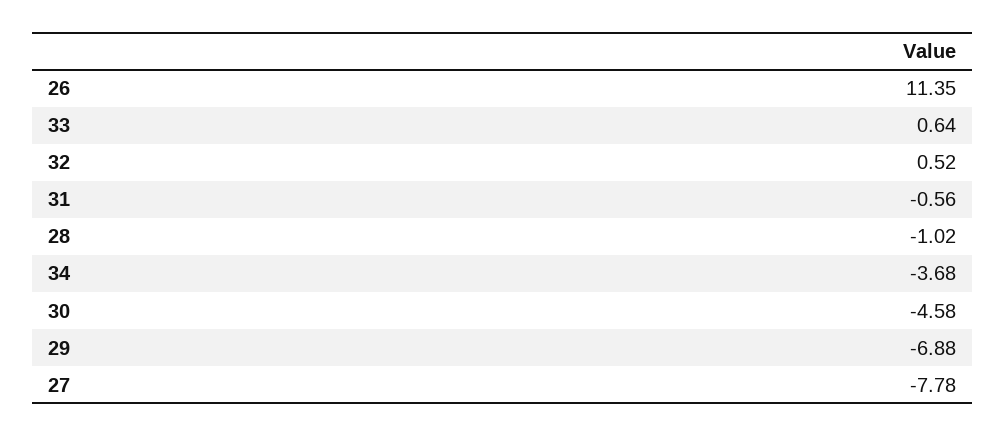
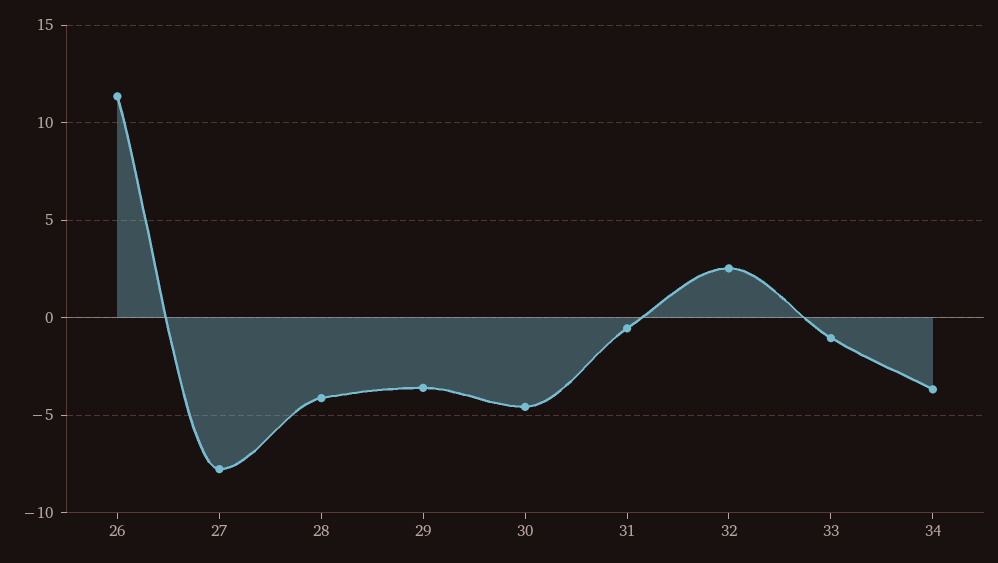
33: 0.64 -> -1
32: 0.52 -> 2.5
28: -1.02 -> -4
29: -6.88 -> -3.5

